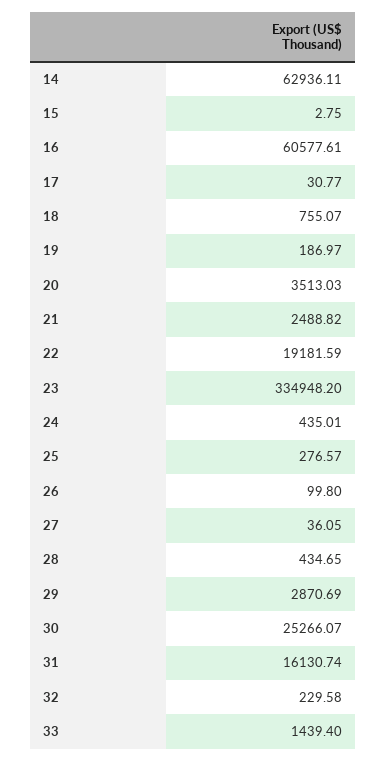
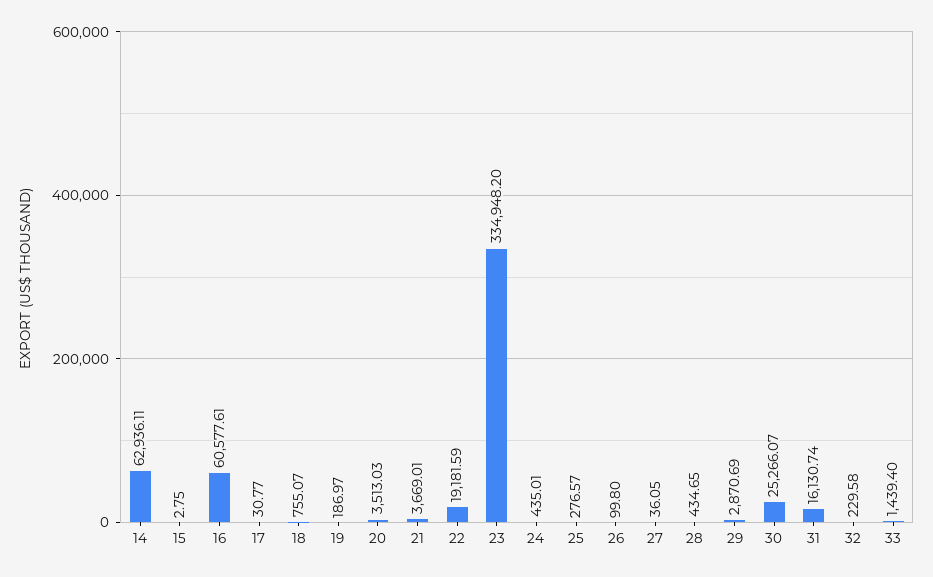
21: 2488.82 -> 3669.01

